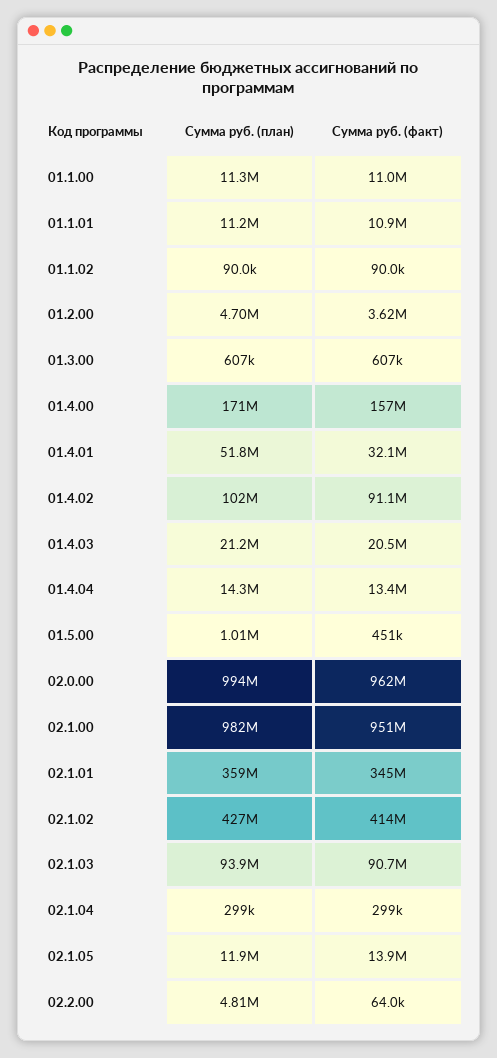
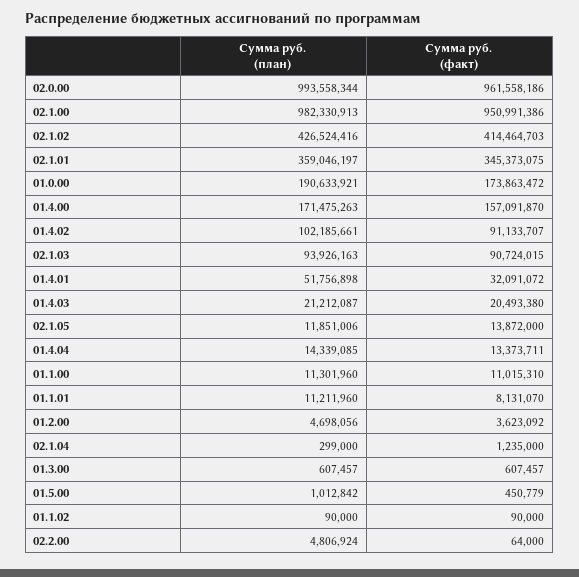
Сумма руб. (факт), 01.1.01: 10900000 -> 8131070
Сумма руб. (факт), 02.1.04: 299000 -> 1235000
Сумма руб. (план), 01.0.00: none -> 190633921
Сумма руб. (факт), 01.0.00: none -> 173863472

